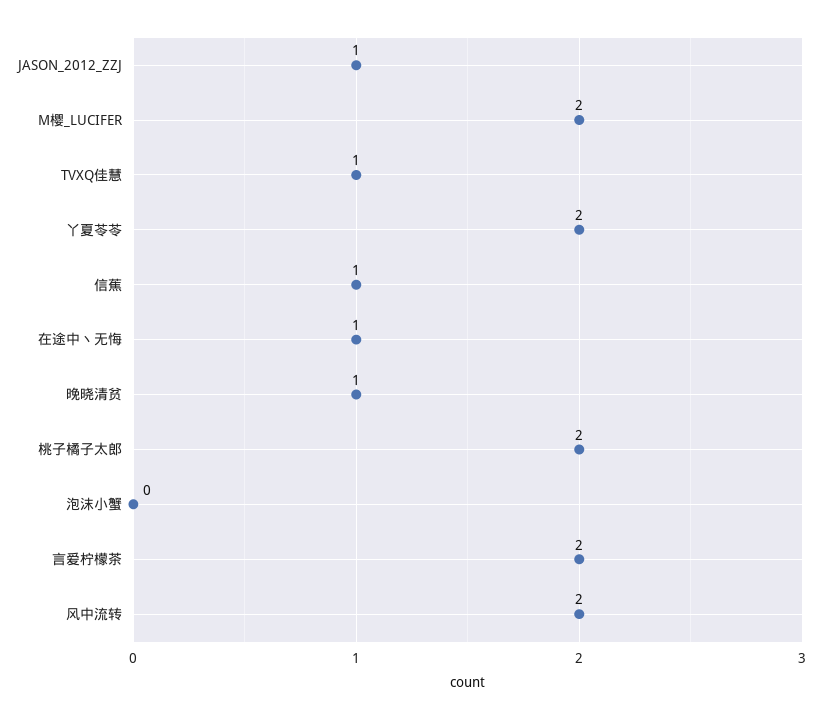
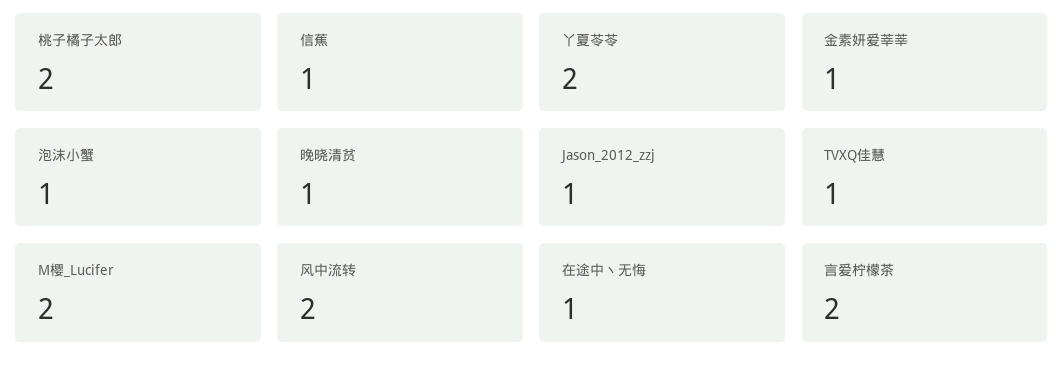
泡沫小蟹: 0 -> 1
金素妍爱莘莘: none -> 1

